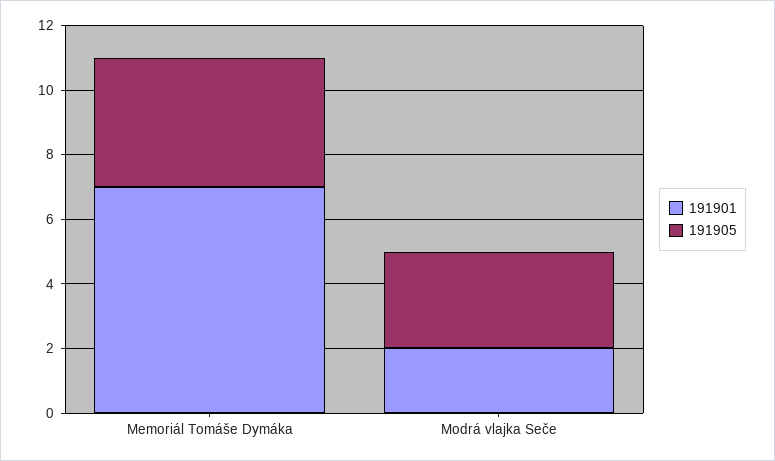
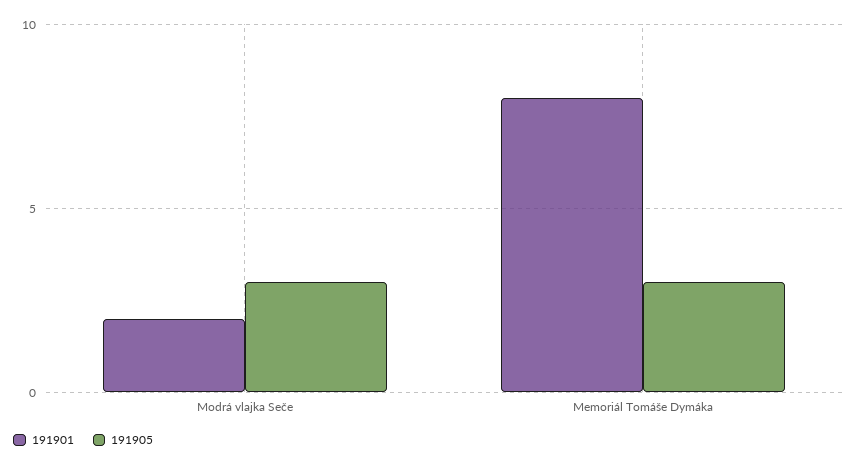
191901, Memoriál Tomáše Dymáka: 7 -> 8
191905, Memoriál Tomáše Dymáka: 4 -> 3

